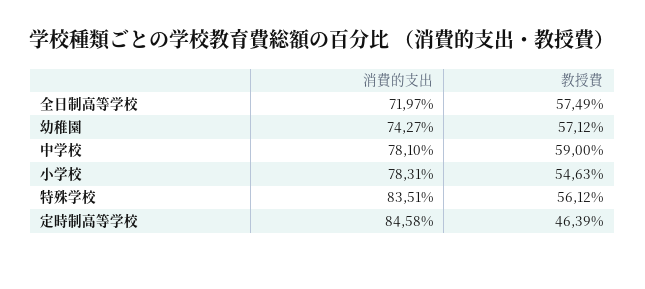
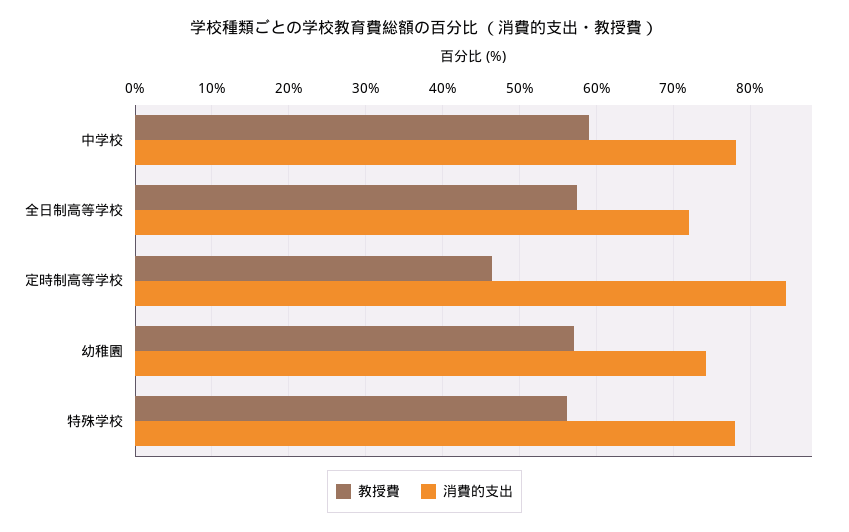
消費的支出, 小学校: 78.31 -> none
教授費, 小学校: 54.63 -> none
消費的支出, 特殊学校: 83.51 -> 78

